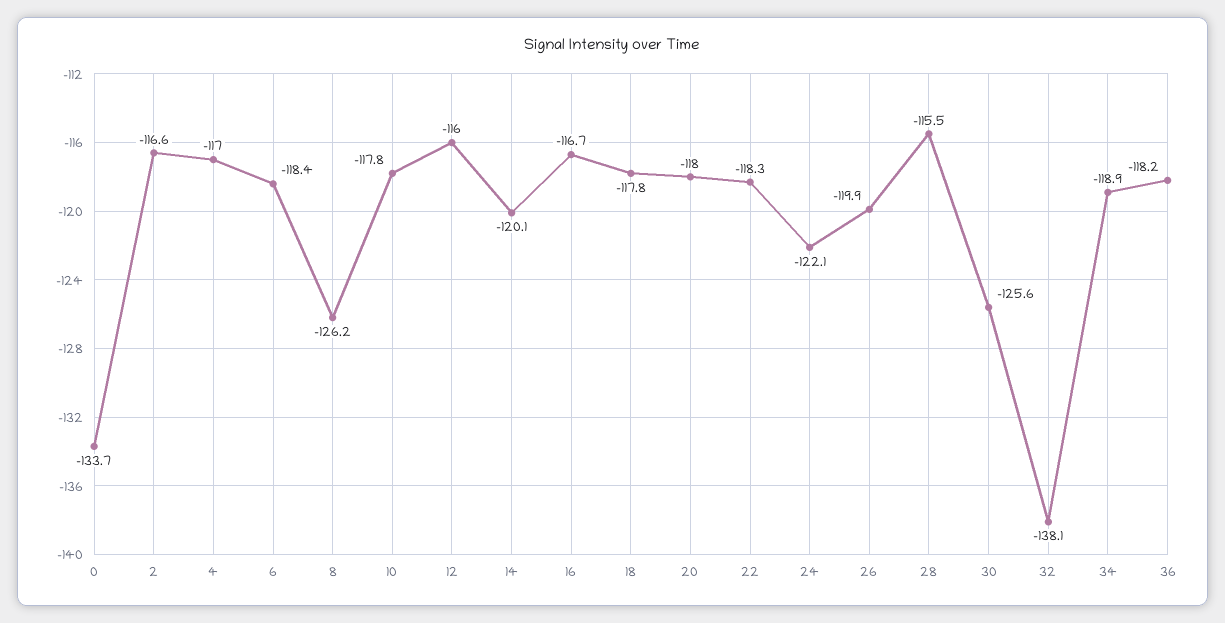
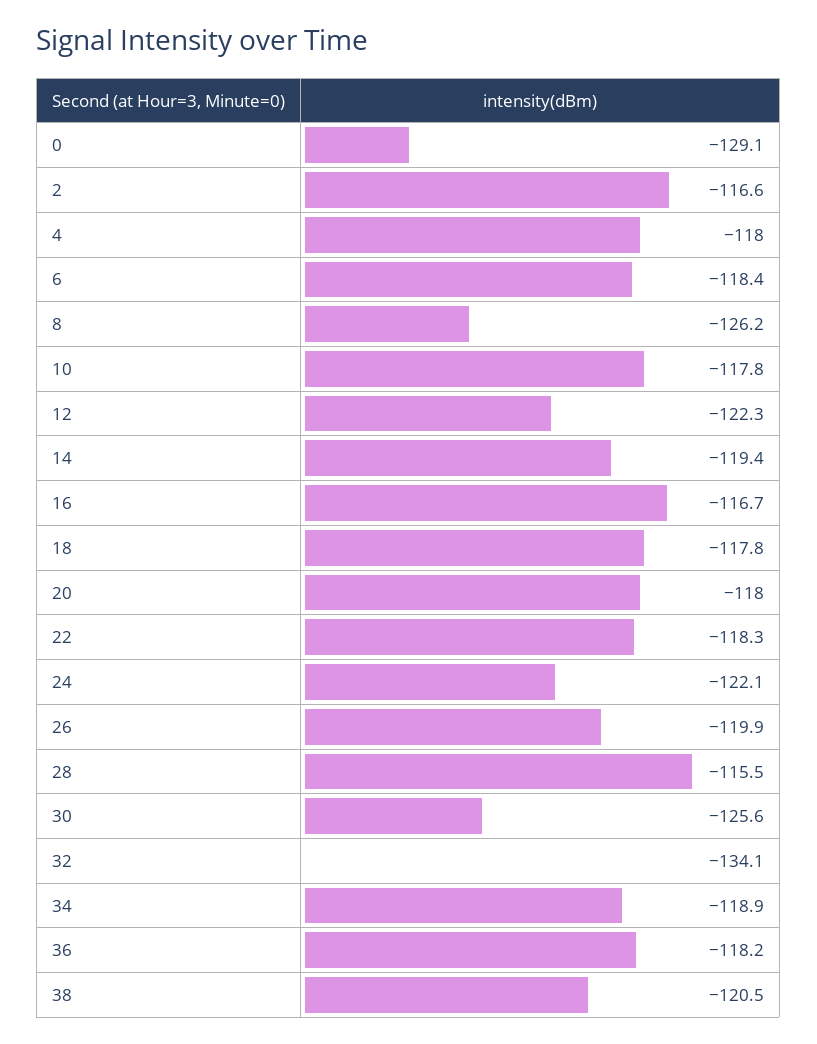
0: -133.7 -> -129.1
4: -117 -> -118
12: -116 -> -122.3
14: -120.1 -> -119.4
32: -138.1 -> -134.1
38: none -> -120.5

